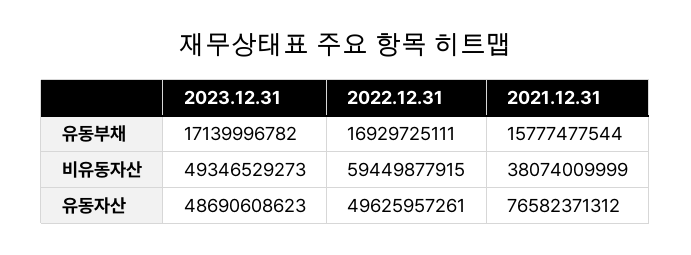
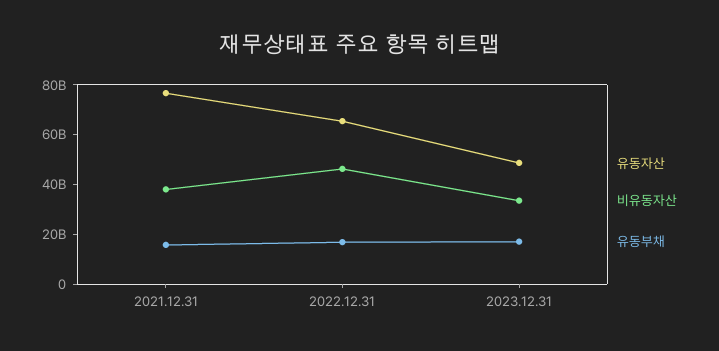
비유동자산, 2023.12.31: 49346529273 -> 35000000000
비유동자산, 2022.12.31: 59449877915 -> 45000000000
유동자산, 2022.12.31: 49625957261 -> 65000000000

